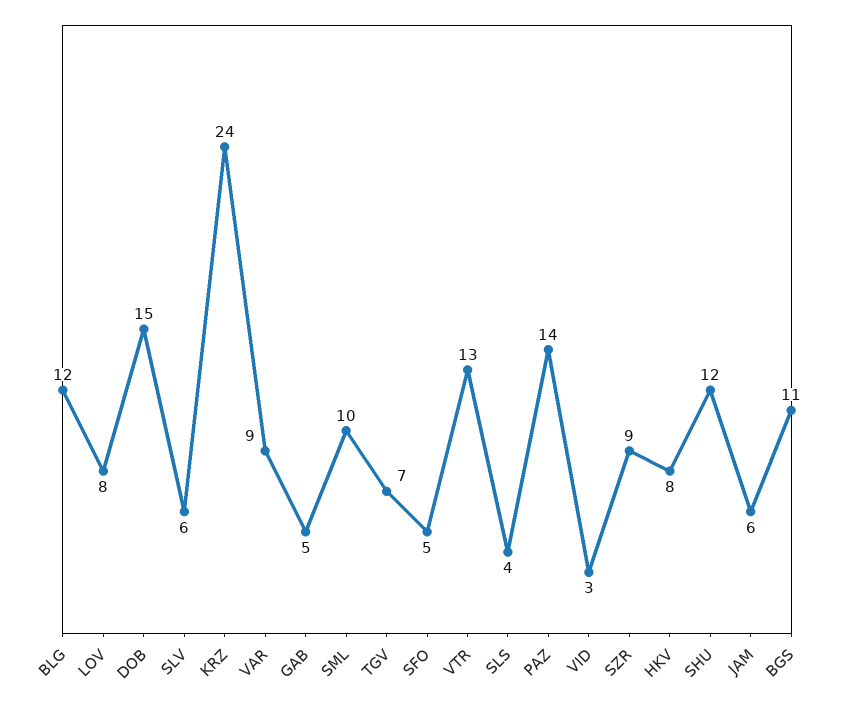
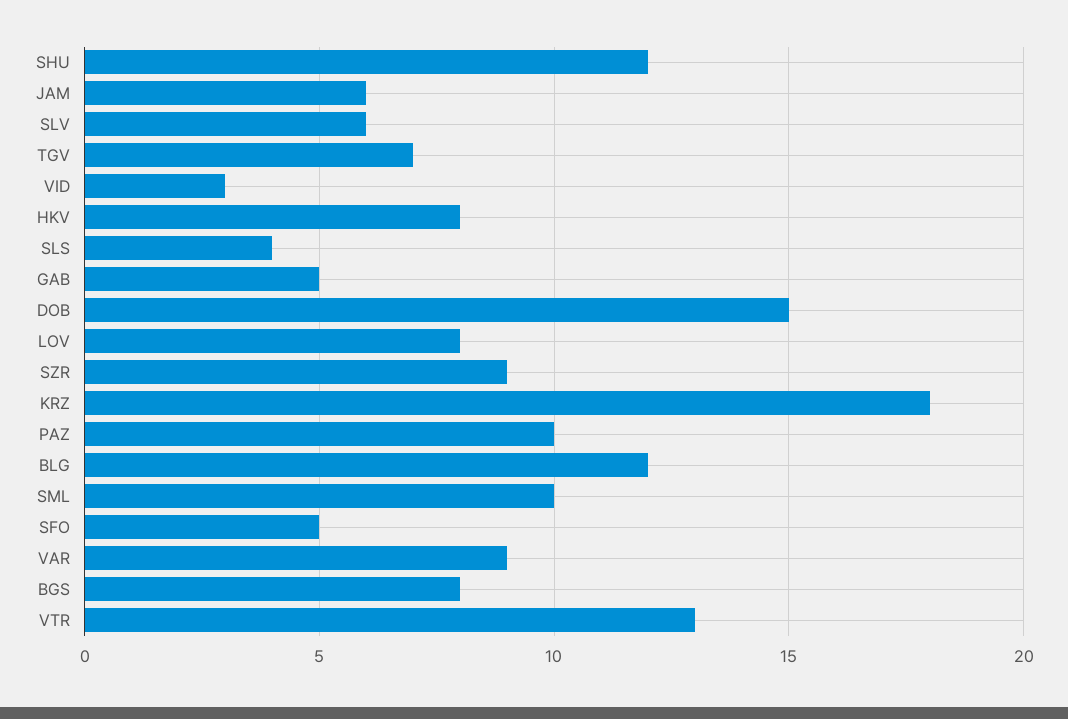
KRZ: 24 -> 18
PAZ: 14 -> 10
BGS: 11 -> 8

